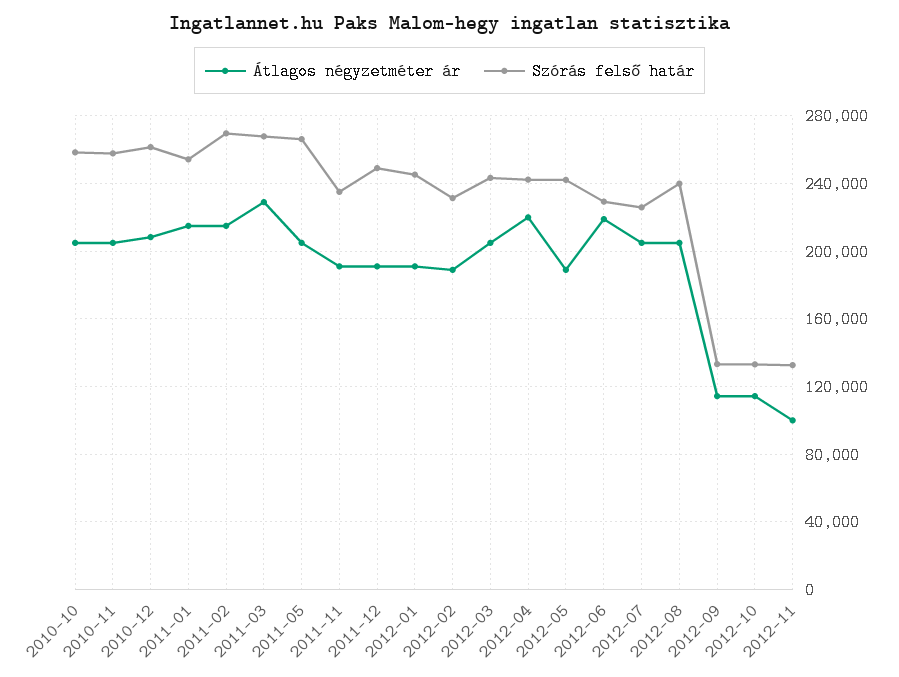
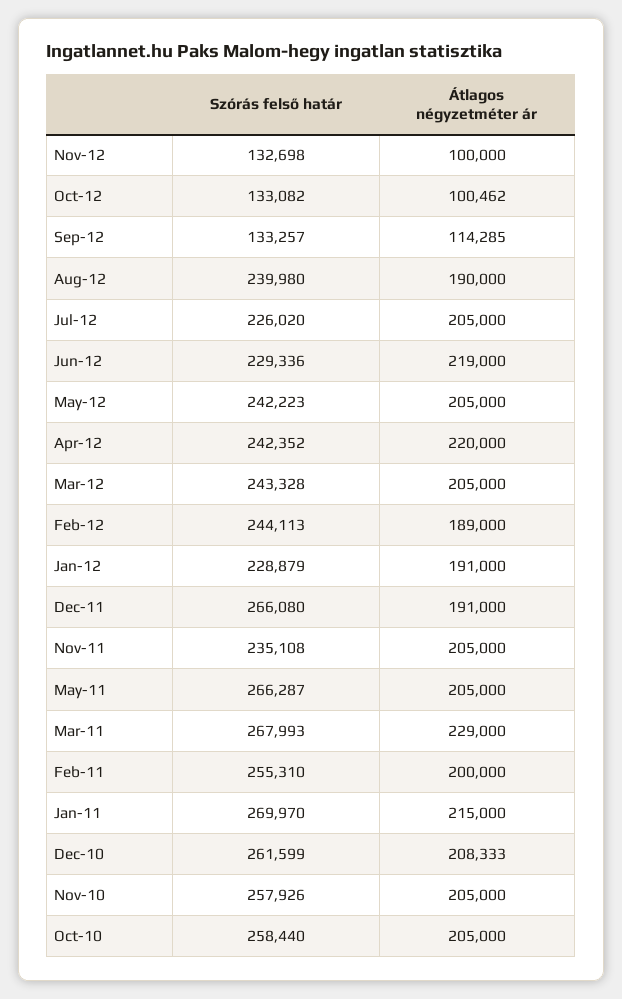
Szórás felső határ, 2011-01: 255000 -> 269970
Átlagos négyzetméter ár, 2011-02: 215000 -> 200000
Szórás felső határ, 2011-02: 270000 -> 255310
Átlagos négyzetméter ár, 2011-11: 190000 -> 205000
Szórás felső határ, 2011-12: 250000 -> 266080
Szórás felső határ, 2012-01: 245000 -> 228879
Szórás felső határ, 2012-02: 230000 -> 244113
Átlagos négyzetméter ár, 2012-05: 190000 -> 205000
Átlagos négyzetméter ár, 2012-08: 205000 -> 190000
Átlagos négyzetméter ár, 2012-10: 115000 -> 100462

